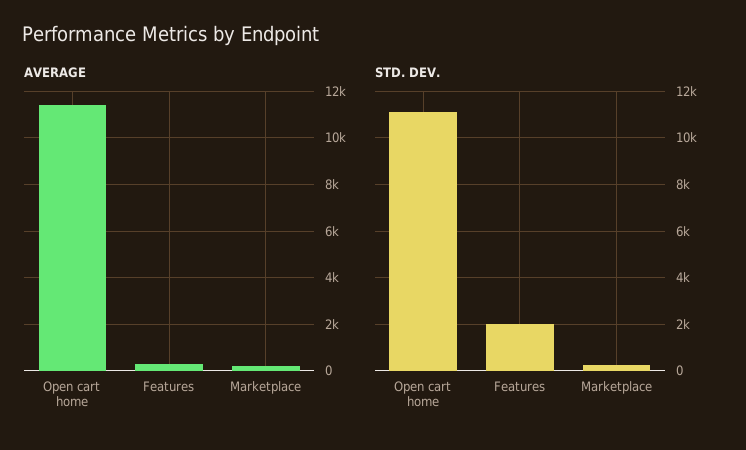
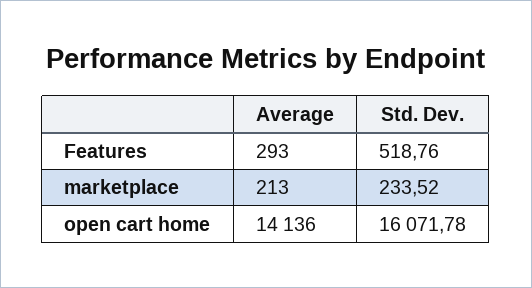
AVERAGE, Open cart home: 11500 -> 14136
STD. DEV., Open cart home: 11000 -> 16071.78
STD. DEV., Features: 2000 -> 518.76

